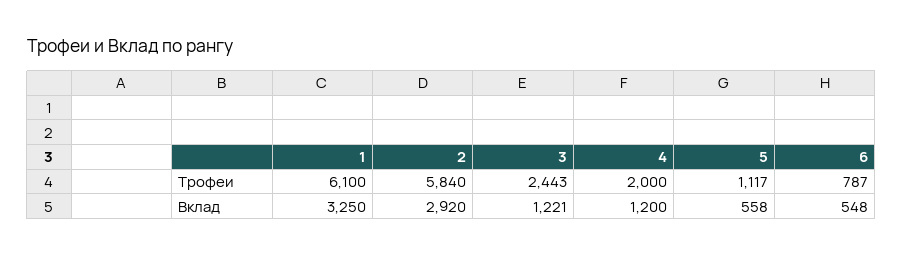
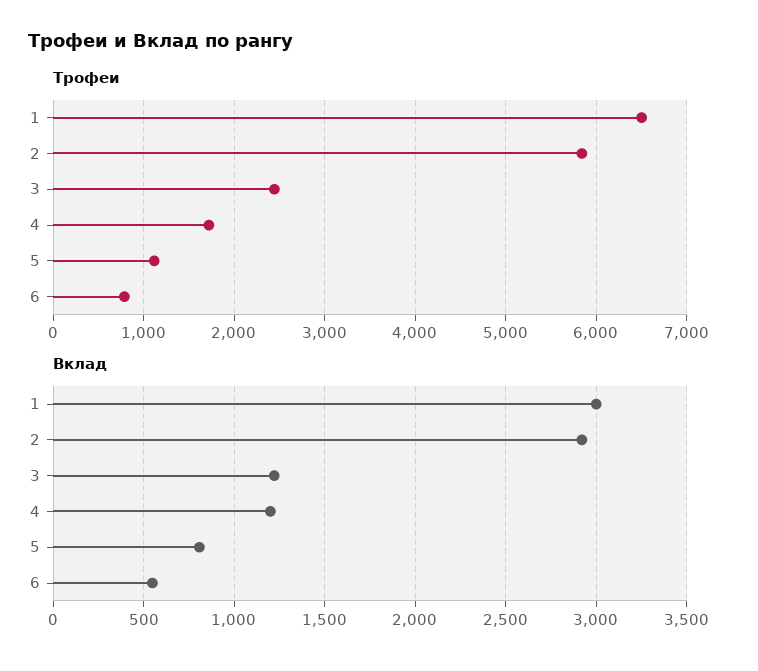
Трофеи, 1: 6100 -> 6500
Трофеи, 4: 2000 -> 1700
Вклад, 1: 3250 -> 3000
Вклад, 5: 558 -> 800

